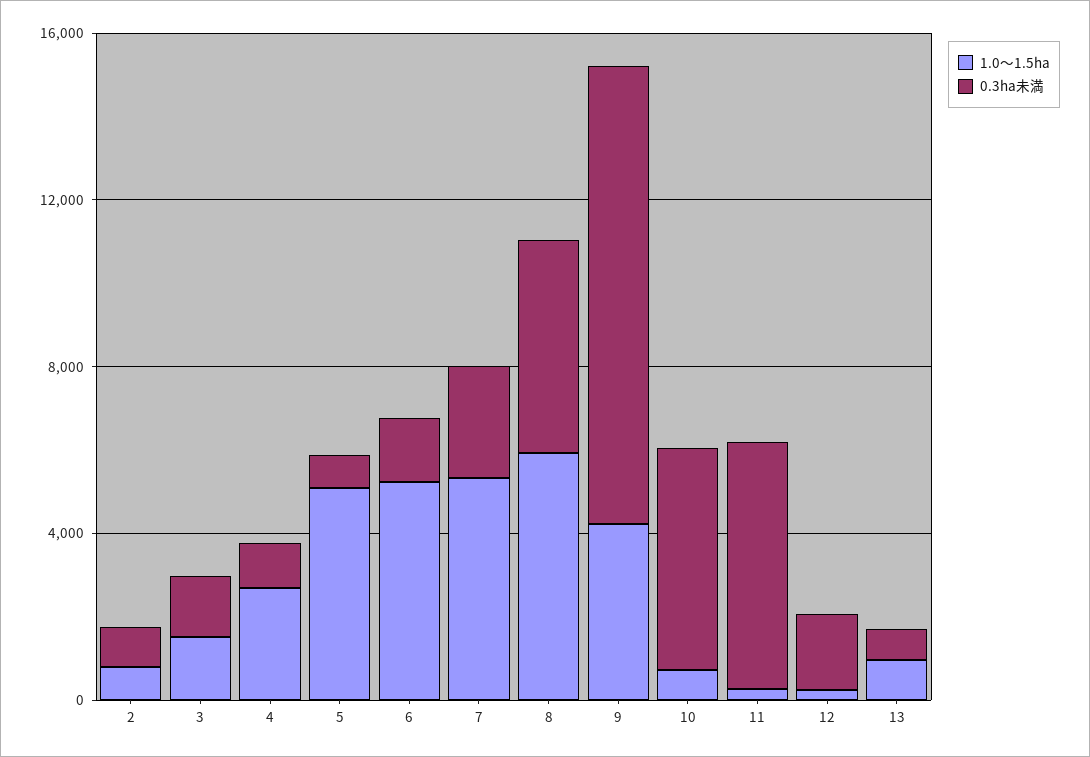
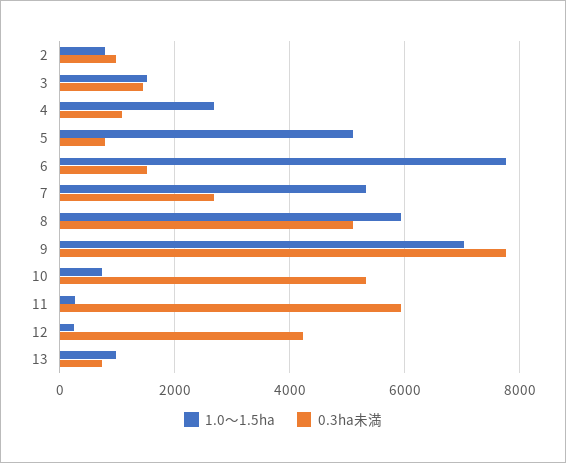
1.0～1.5ha, 6: 5000 -> 7800
1.0～1.5ha, 9: 4000 -> 7000
0.3ha未満, 9: 11000 -> 7800
0.3ha未満, 12: 2000 -> 4200

